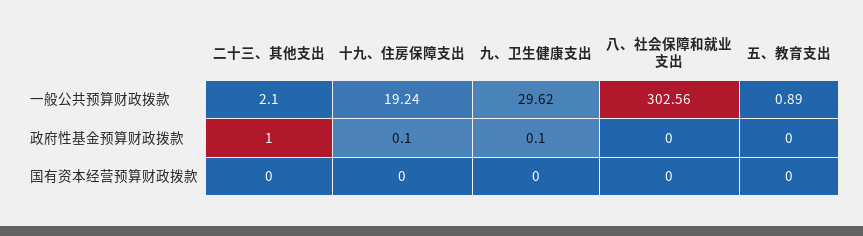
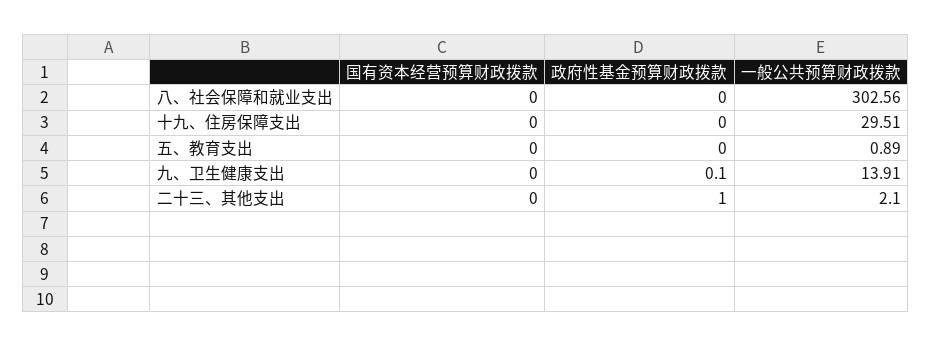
十九、住房保障支出, 一般公共预算财政拨款: 19.24 -> 29.51
九、卫生健康支出, 一般公共预算财政拨款: 29.62 -> 13.91
十九、住房保障支出, 政府性基金预算财政拨款: 0.1 -> 0

